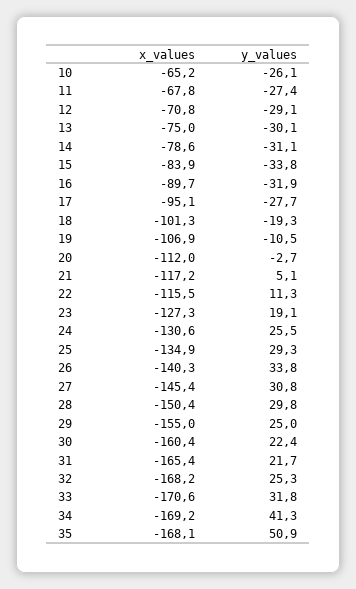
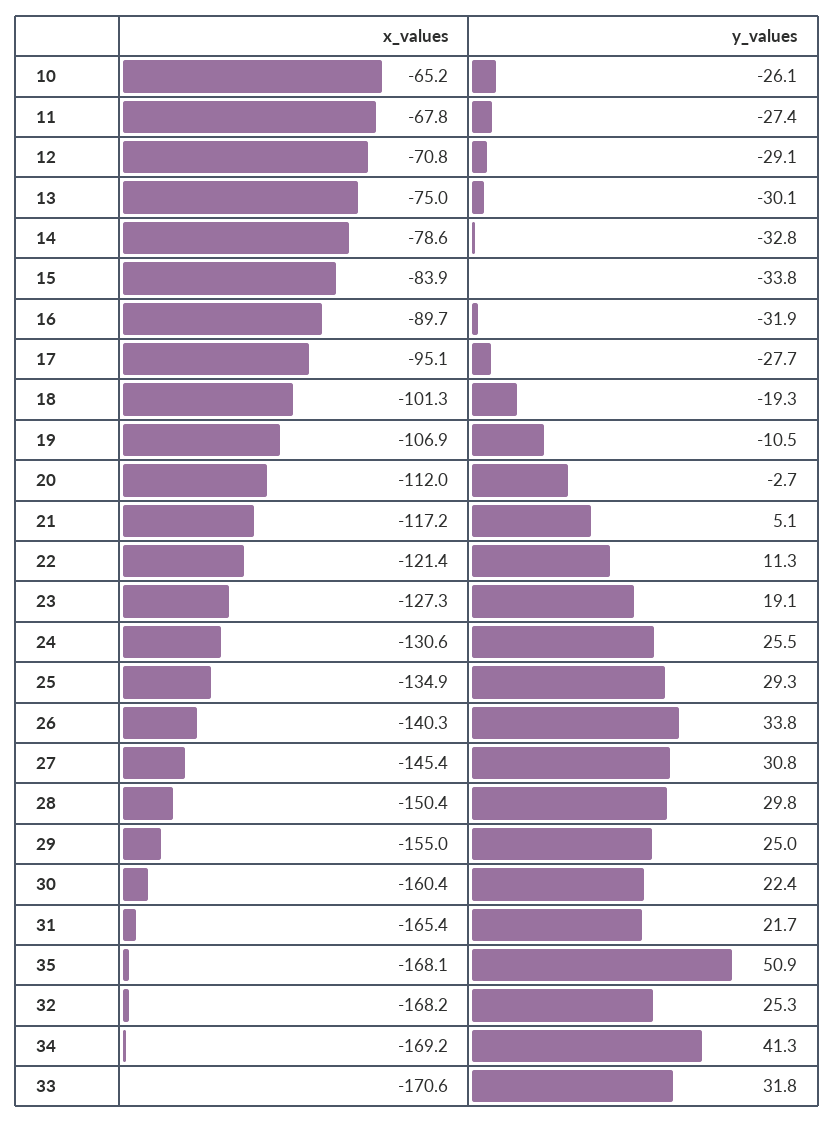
y_values, 14: -31.1 -> -32.8
x_values, 22: -115.5 -> -121.4

